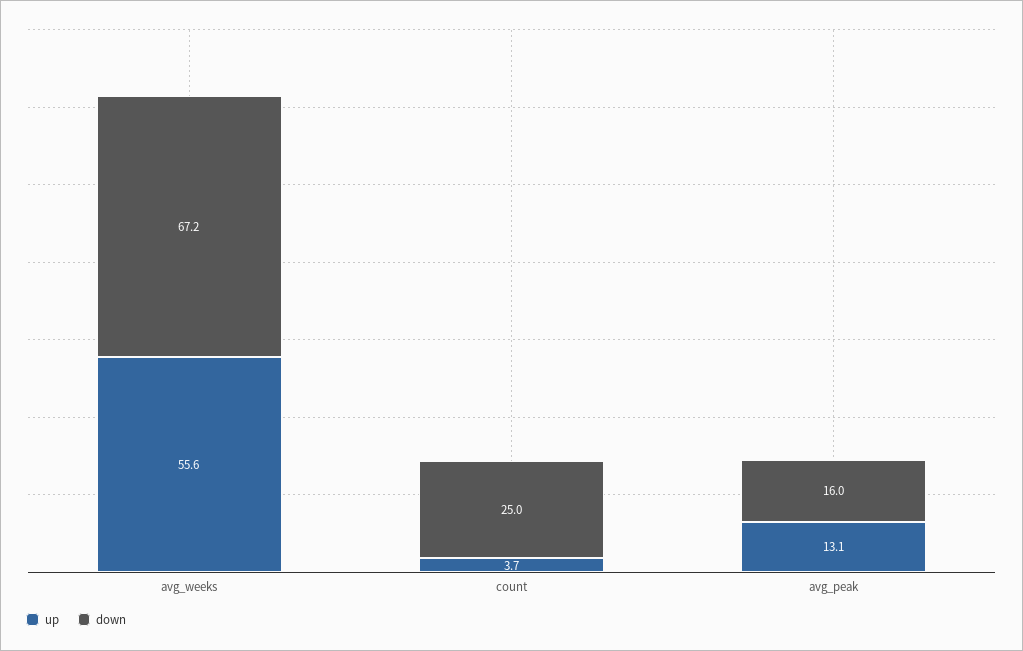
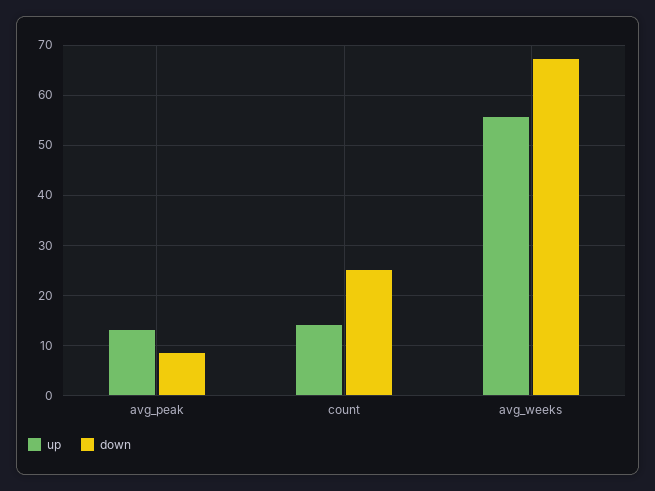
up, count: 3.7 -> 14
down, avg_peak: 16 -> 8

